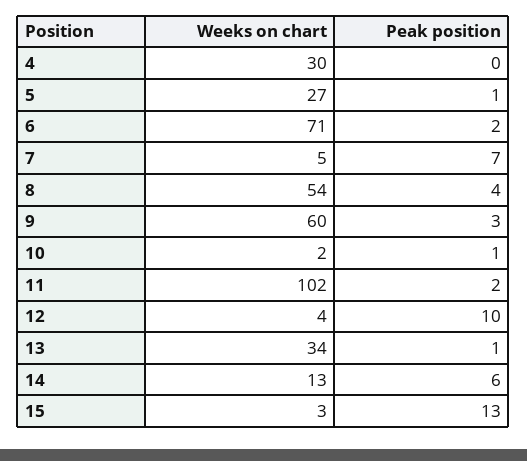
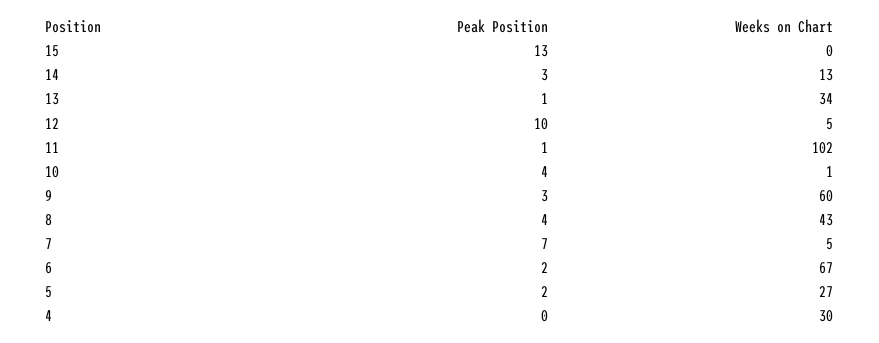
Peak position, 5: 1 -> 2
Weeks on chart, 6: 71 -> 67
Weeks on chart, 8: 54 -> 43
Weeks on chart, 10: 2 -> 1
Peak position, 10: 1 -> 4
Peak position, 11: 2 -> 1
Weeks on chart, 12: 4 -> 5
Peak position, 14: 6 -> 3
Weeks on chart, 15: 3 -> 0

